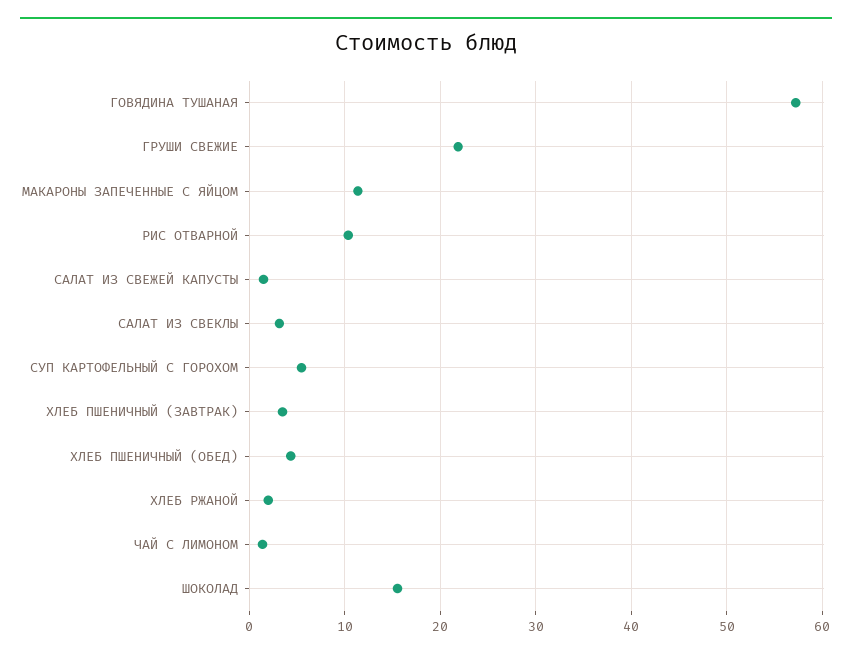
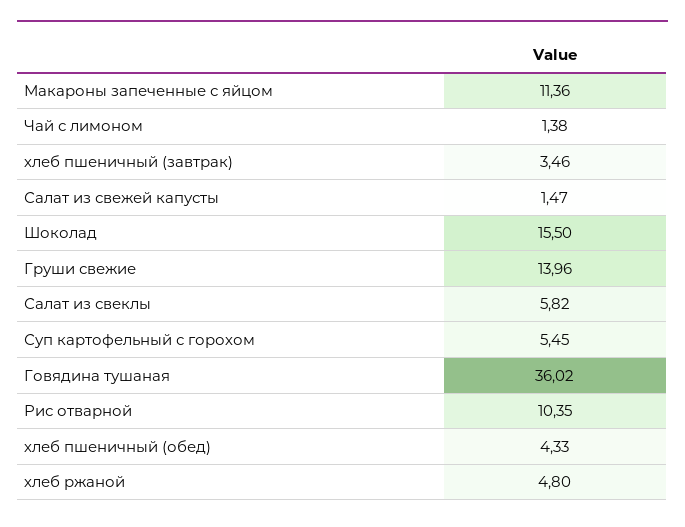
ГОВЯДИНА ТУШАНАЯ: 57 -> 36.02
ГРУШИ СВЕЖИЕ: 22 -> 13.96
САЛАТ ИЗ СВЕКЛЫ: 3 -> 5.82
ХЛЕБ РЖАНОЙ: 2 -> 4.8

